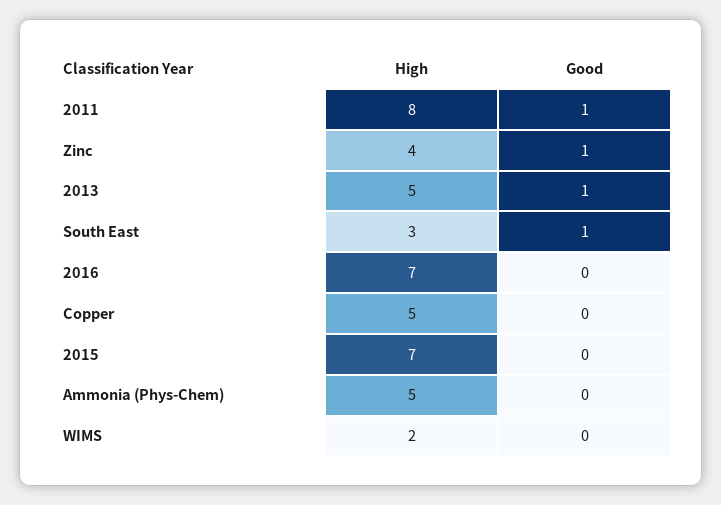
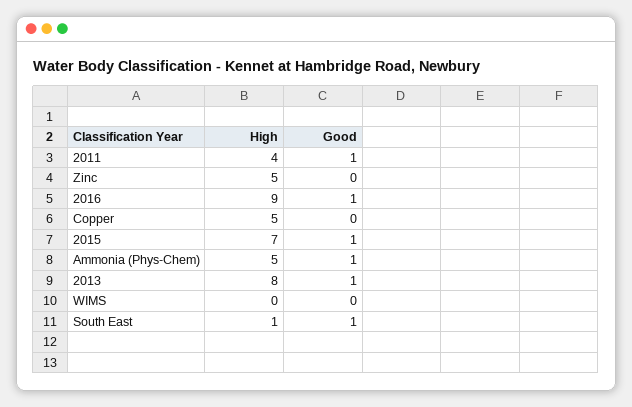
High, 2011: 8 -> 4
High, Zinc: 4 -> 5
Good, Zinc: 1 -> 0
High, 2013: 5 -> 8
High, South East: 3 -> 1
High, 2016: 7 -> 9
Good, 2016: 0 -> 1
Good, 2015: 0 -> 1
Good, Ammonia (Phys-Chem): 0 -> 1
High, WIMS: 2 -> 0

